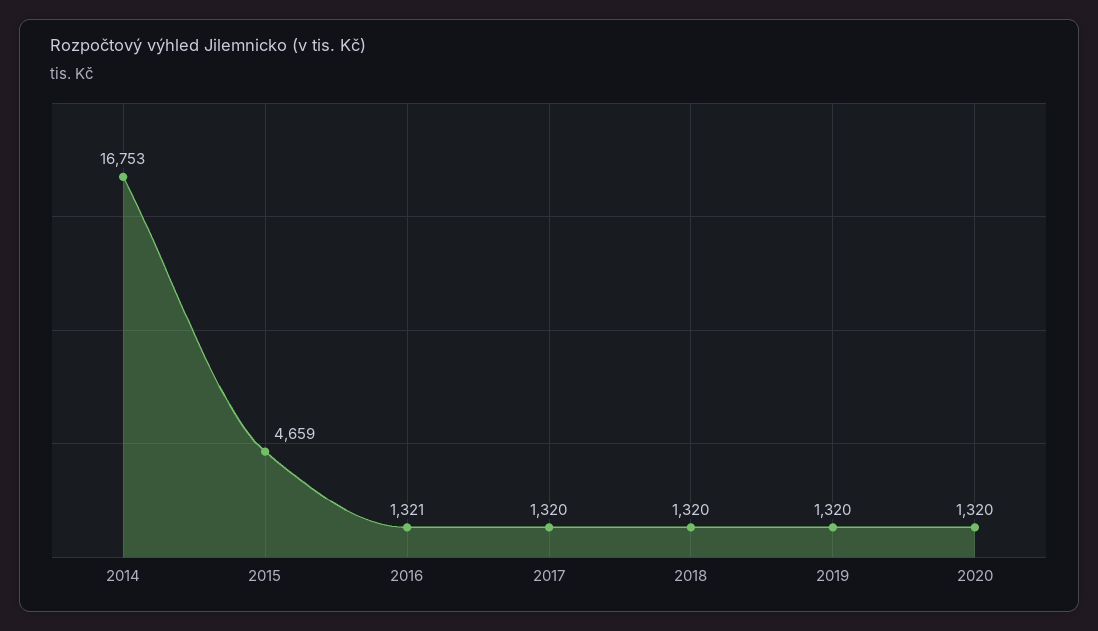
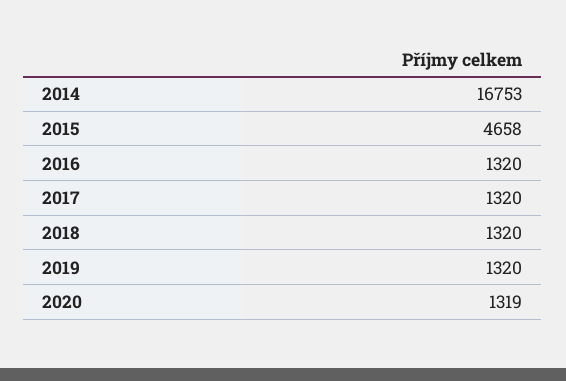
2015: 4659 -> 4658
2016: 1321 -> 1320
2020: 1320 -> 1319

